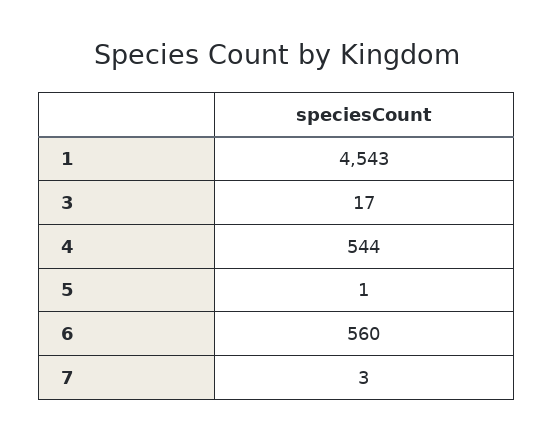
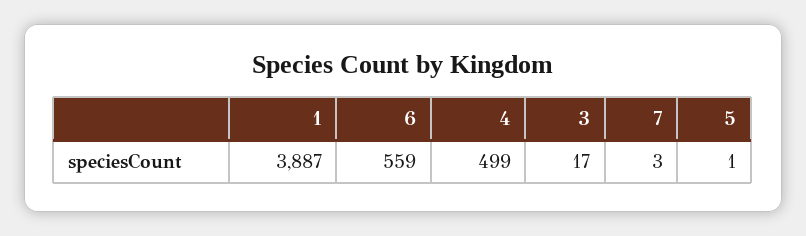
1: 4543 -> 3887
4: 544 -> 499
6: 560 -> 559

